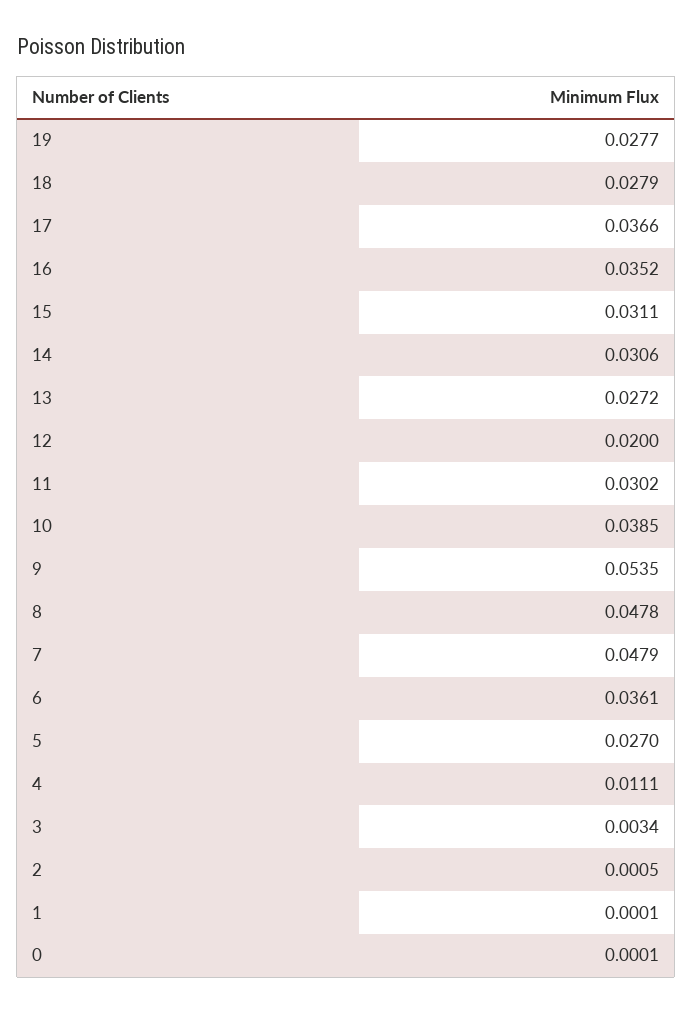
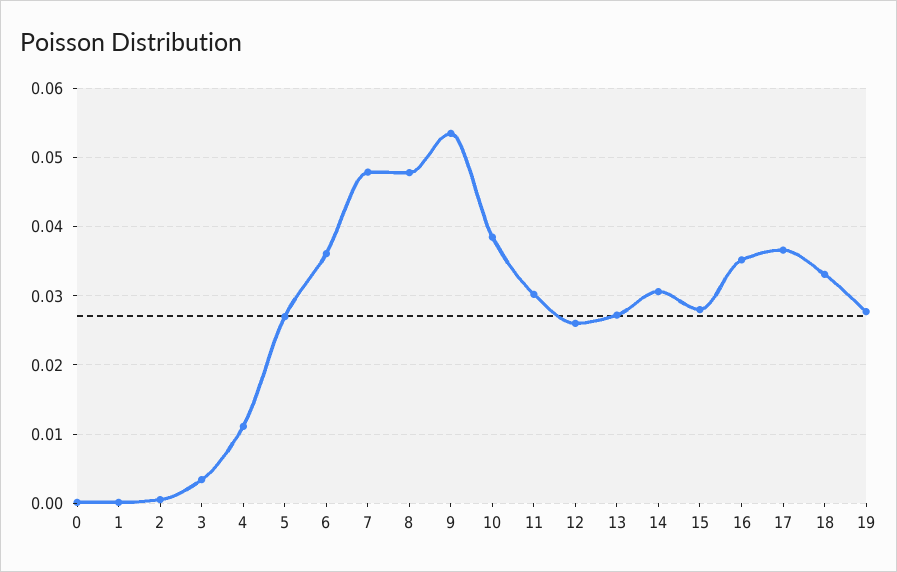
18: 0.0279 -> 0.033
15: 0.0311 -> 0.028
12: 0.02 -> 0.026

